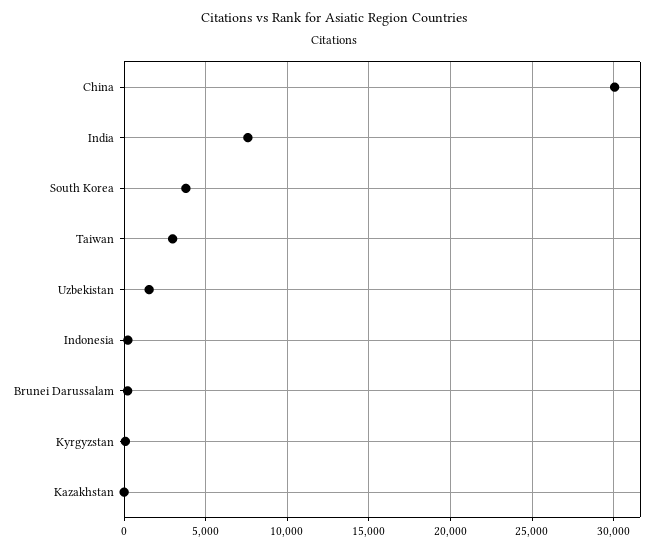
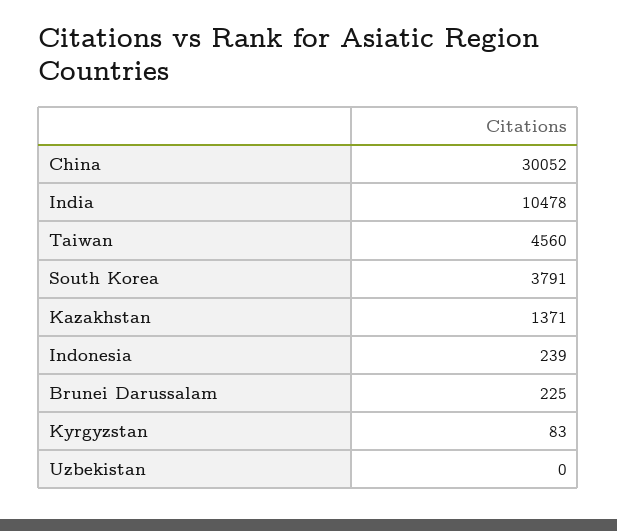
India: 7500 -> 10478
Taiwan: 3000 -> 4560
Uzbekistan: 1500 -> 0
Kazakhstan: 0 -> 1371

